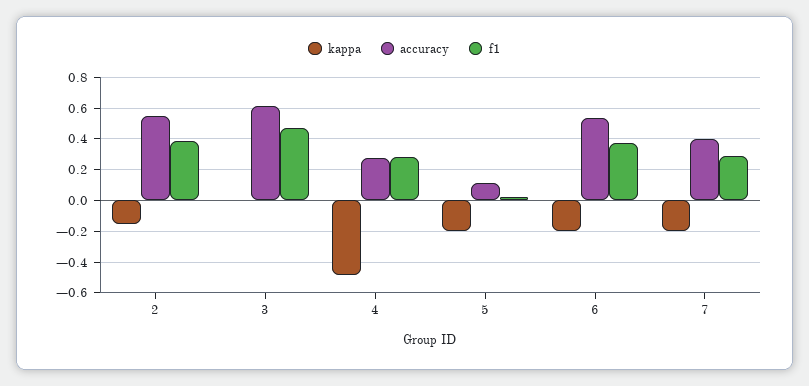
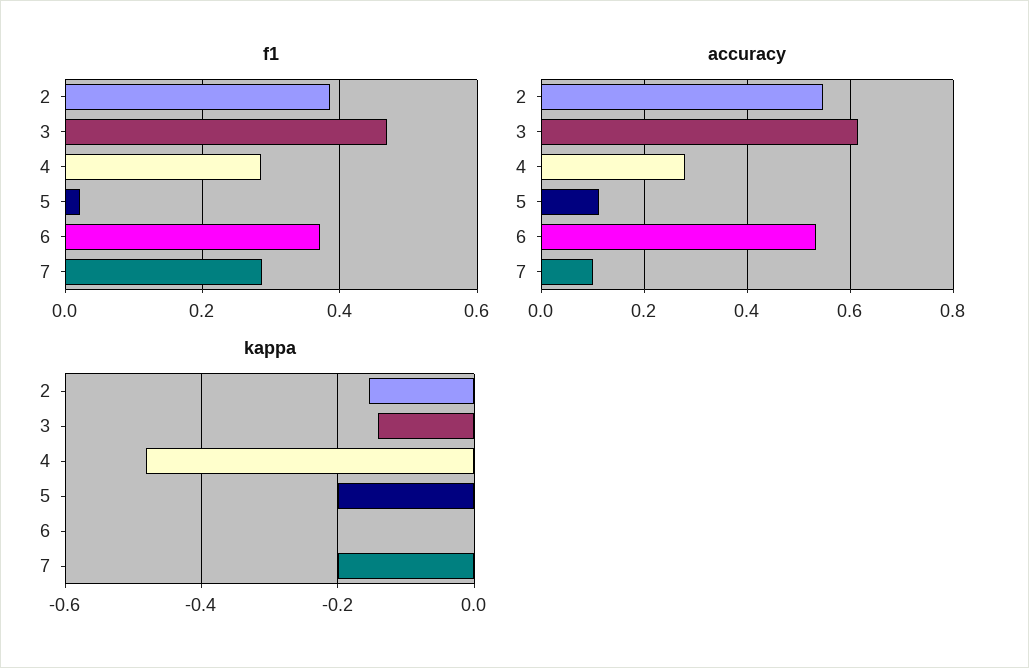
kappa, 3: 0 -> -0.14
kappa, 6: -0.2 -> 0
accuracy, 7: 0.4 -> 0.1

